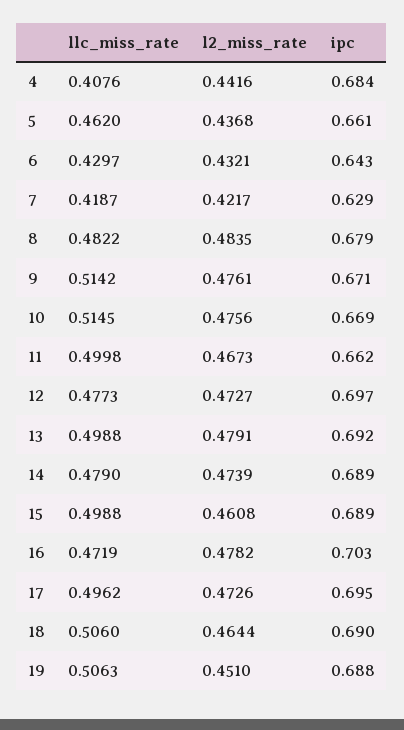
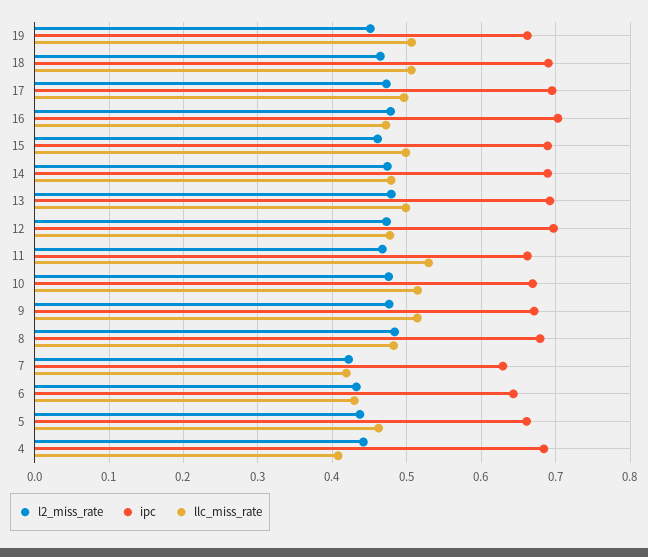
llc_miss_rate, 11: 0.4998 -> 0.53
ipc, 19: 0.688 -> 0.66

